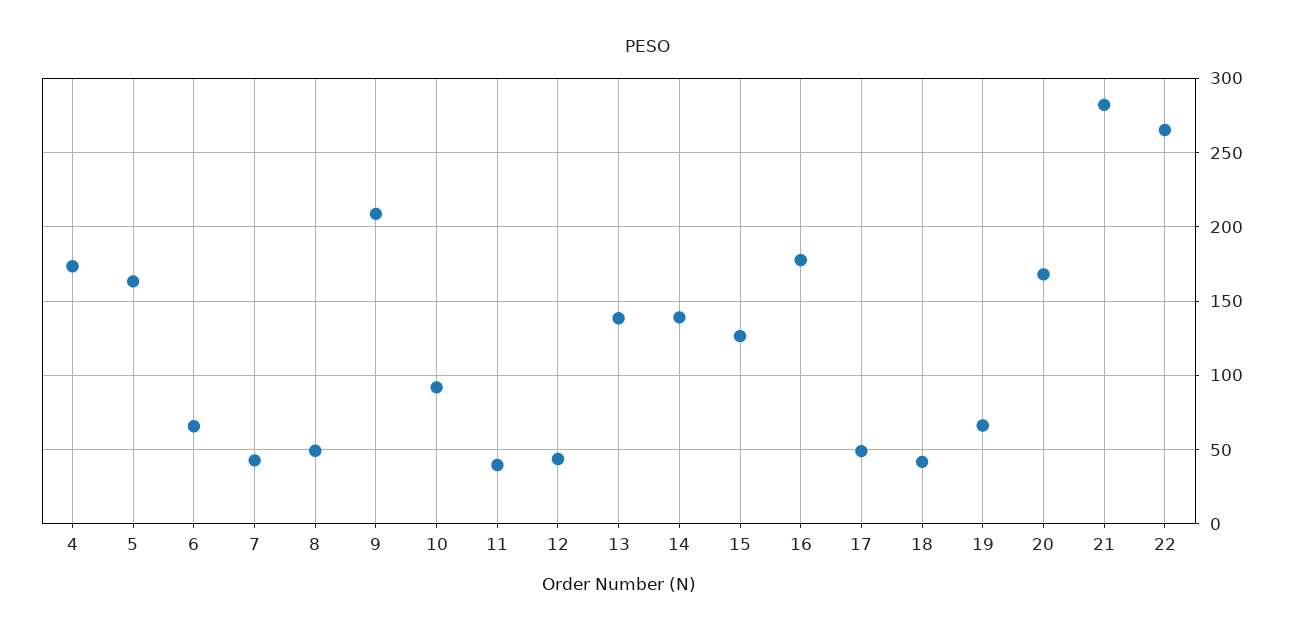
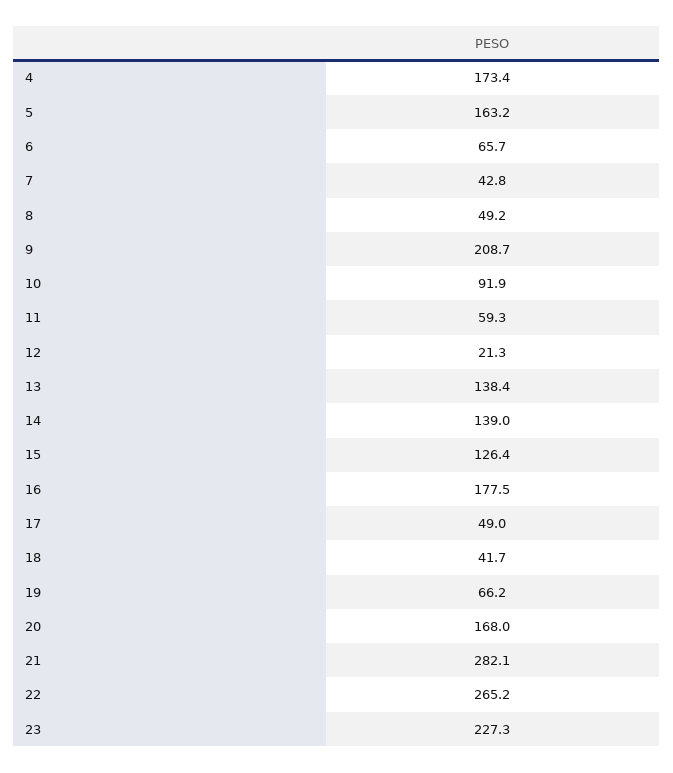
11: 40 -> 59.3
12: 45 -> 21.3
23: none -> 227.3

